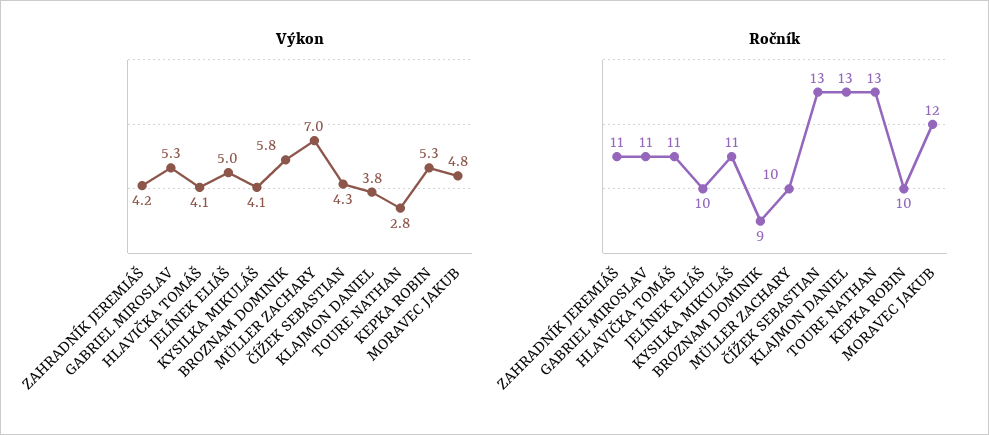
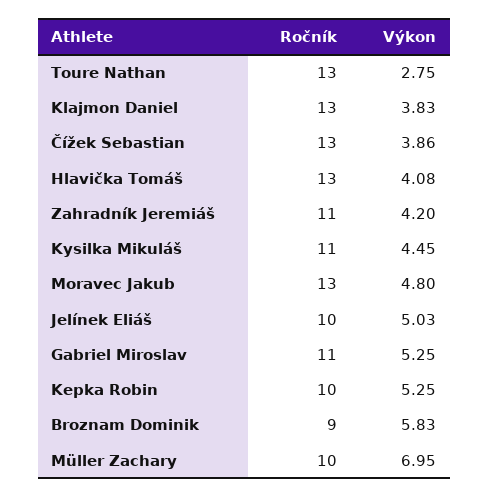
Výkon, KYSILKA MIKULÁŠ: 4.1 -> 4.45
Výkon, ČÍŽEK SEBASTIAN: 4.3 -> 3.86
Ročník, HLAVIČKA TOMÁŠ: 11 -> 13
Ročník, MORAVEC JAKUB: 12 -> 13

